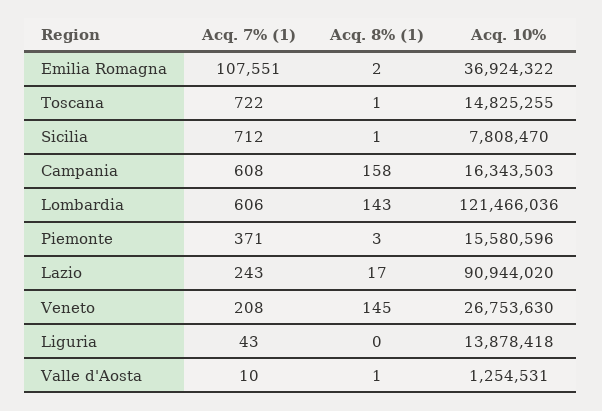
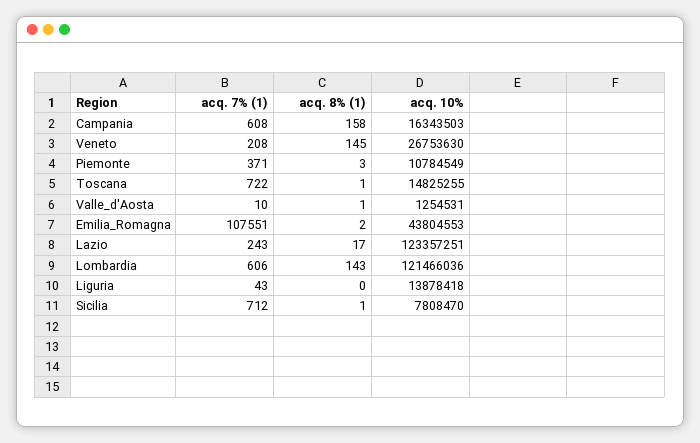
Acq. 10%, Emilia Romagna: 36924322 -> 43804553
Acq. 10%, Piemonte: 15580596 -> 10784549
Acq. 10%, Lazio: 90944020 -> 123357251

